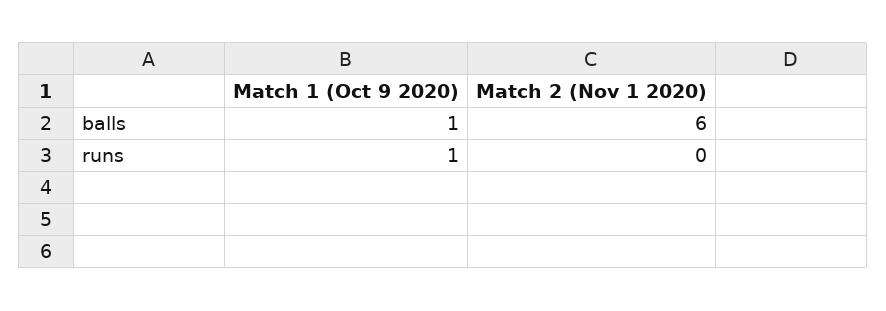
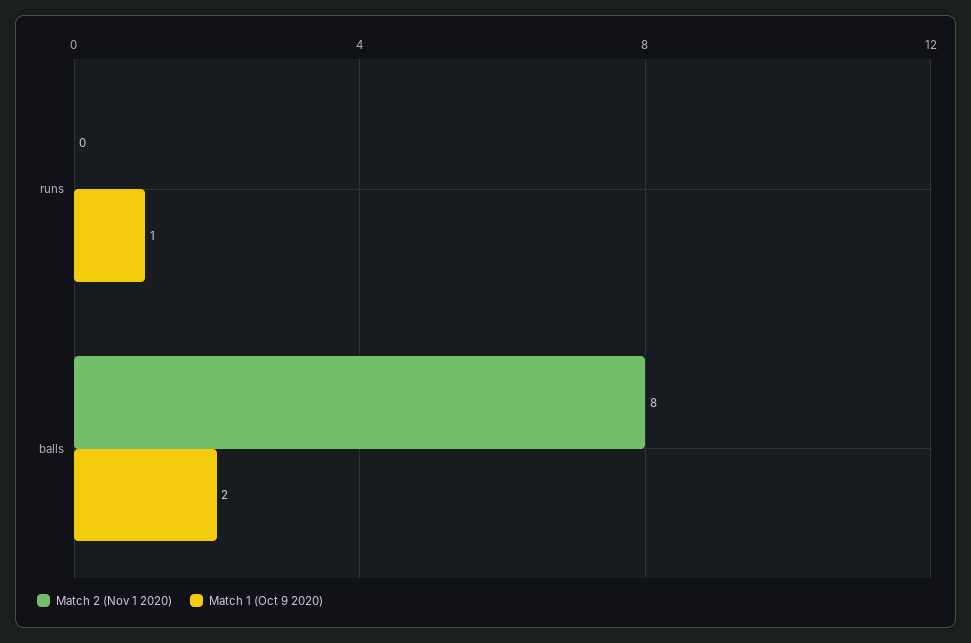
Match 1 (Oct 9 2020), balls: 1 -> 2
Match 2 (Nov 1 2020), balls: 6 -> 8

